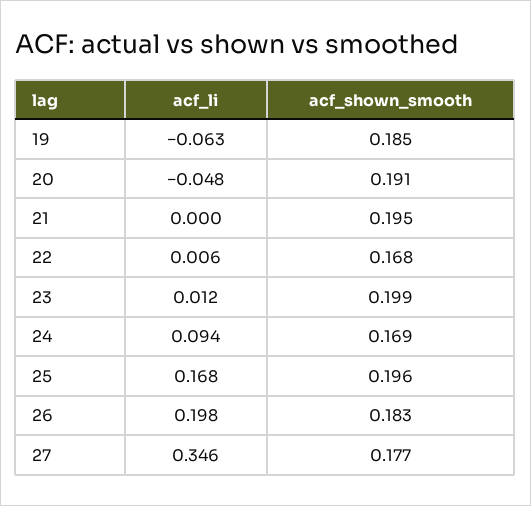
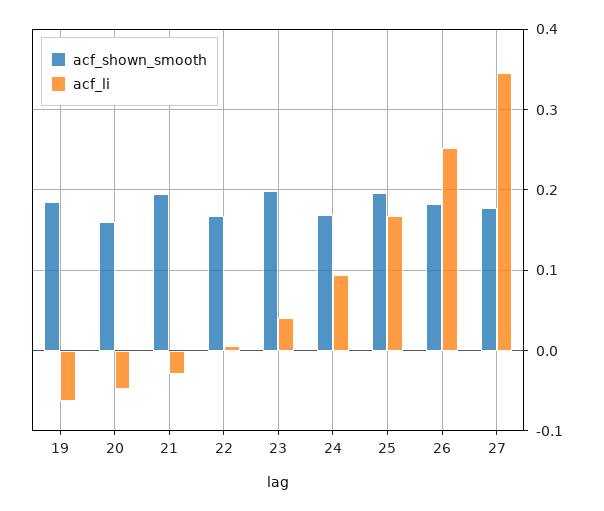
acf_shown_smooth, 20: 0.191 -> 0.16
acf_li, 21: 0 -> -0.03
acf_li, 23: 0.012 -> 0.04
acf_li, 26: 0.198 -> 0.25

